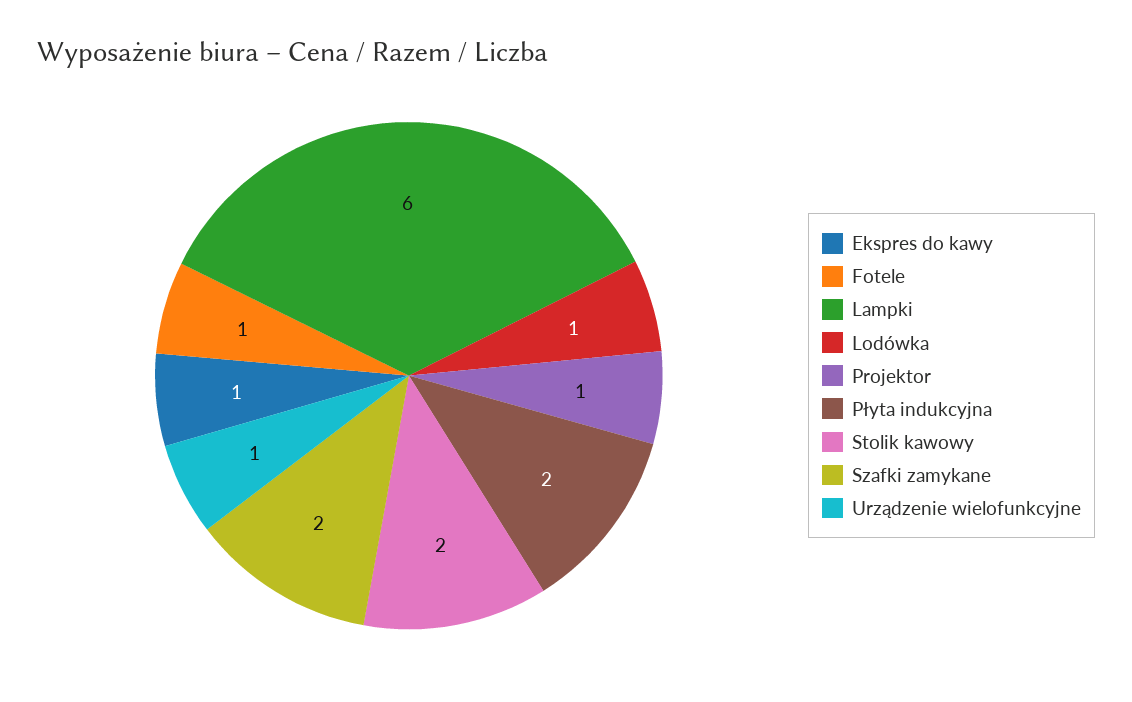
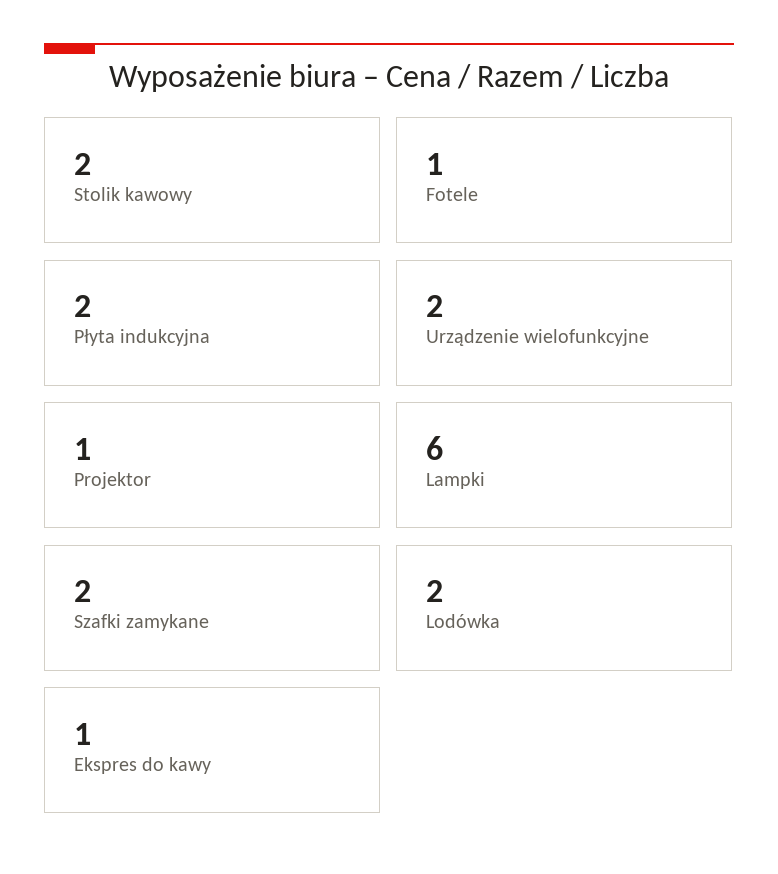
Lodówka: 1 -> 2
Urządzenie wielofunkcyjne: 1 -> 2

